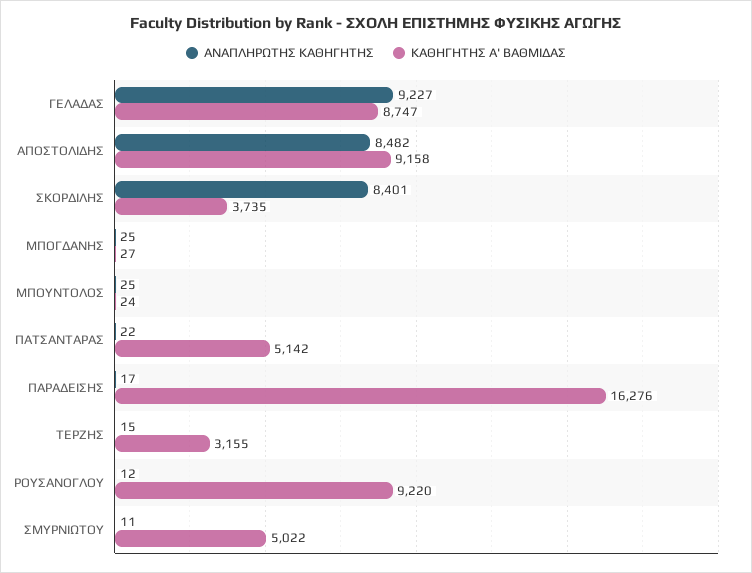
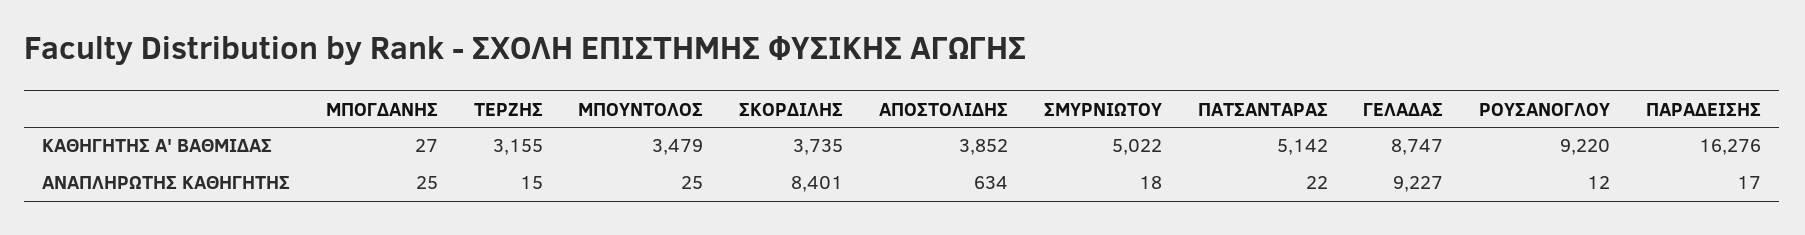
ΑΝΑΠΛΗΡΩΤΗΣ ΚΑΘΗΓΗΤΗΣ, ΑΠΟΣΤΟΛΙΔΗΣ: 8482 -> 634
ΚΑΘΗΓΗΤΗΣ Α' ΒΑΘΜΙΔΑΣ, ΑΠΟΣΤΟΛΙΔΗΣ: 9158 -> 3852
ΚΑΘΗΓΗΤΗΣ Α' ΒΑΘΜΙΔΑΣ, ΜΠΟΥΝΤΟΛΟΣ: 24 -> 3479
ΑΝΑΠΛΗΡΩΤΗΣ ΚΑΘΗΓΗΤΗΣ, ΣΜΥΡΝΙΩΤΟΥ: 11 -> 18

